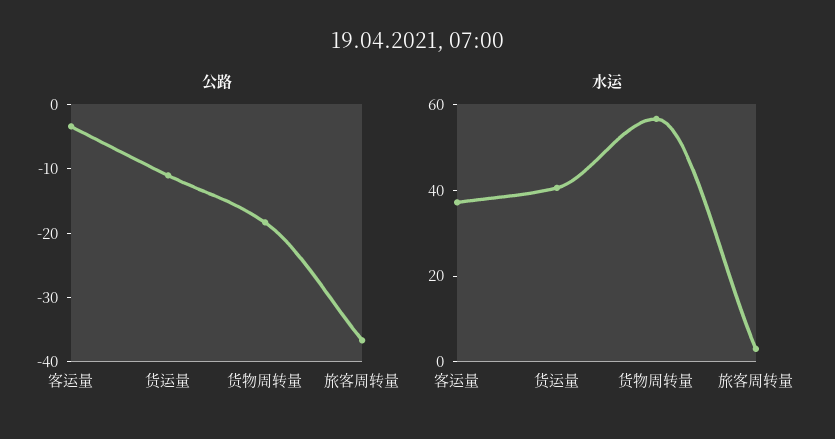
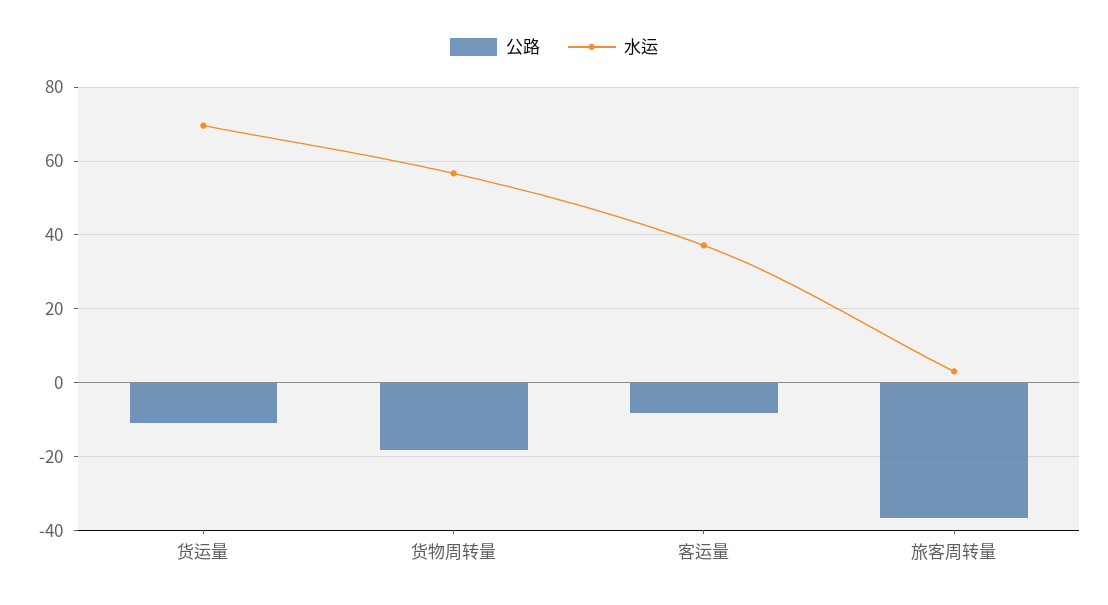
公路, 客运量: -4 -> -8
水运, 货运量: 40 -> 70

